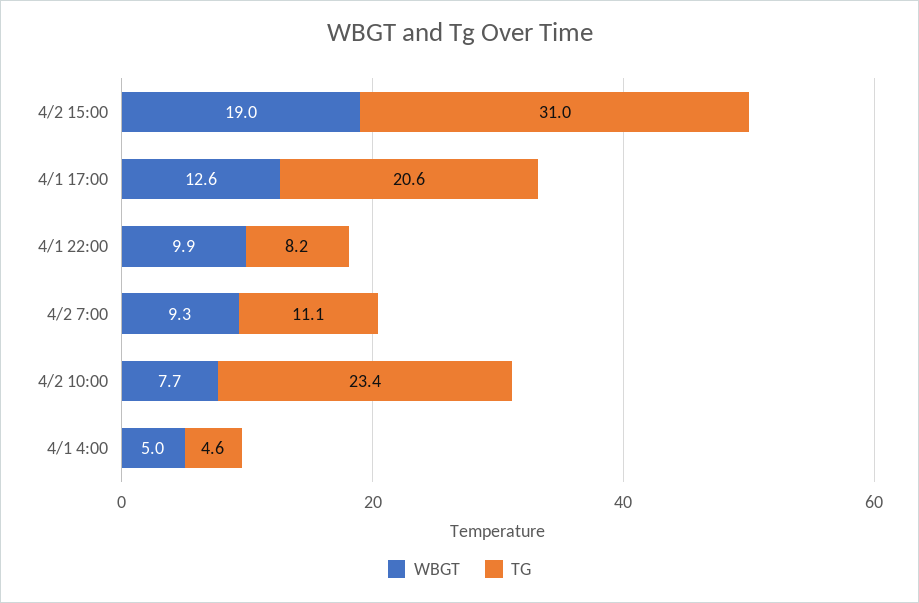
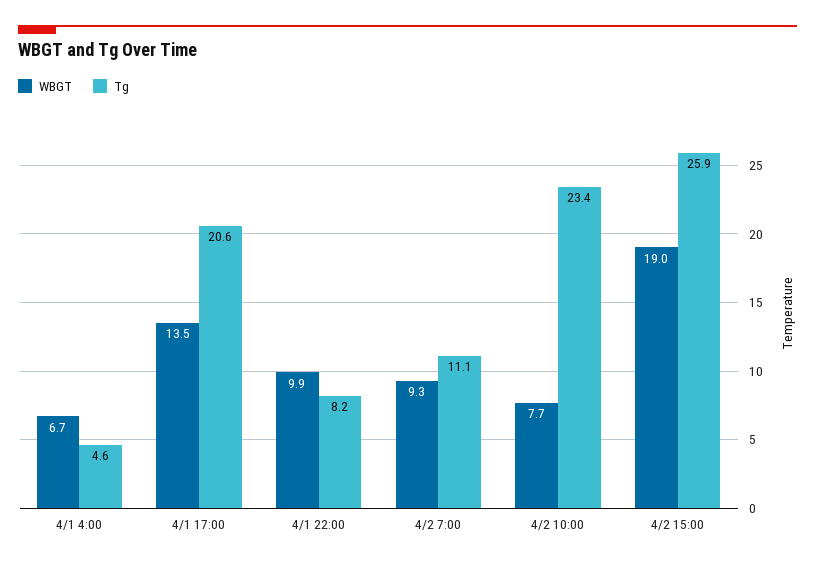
TG, 4/2 15:00: 31 -> 25.9
WBGT, 4/1 17:00: 12.6 -> 13.5
WBGT, 4/1 4:00: 5 -> 6.7

